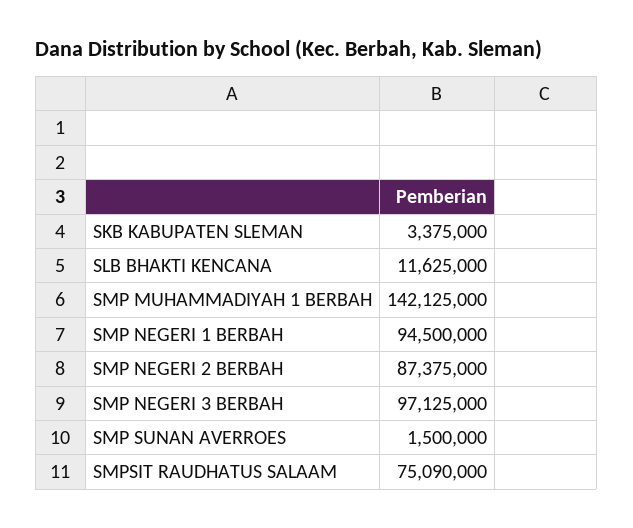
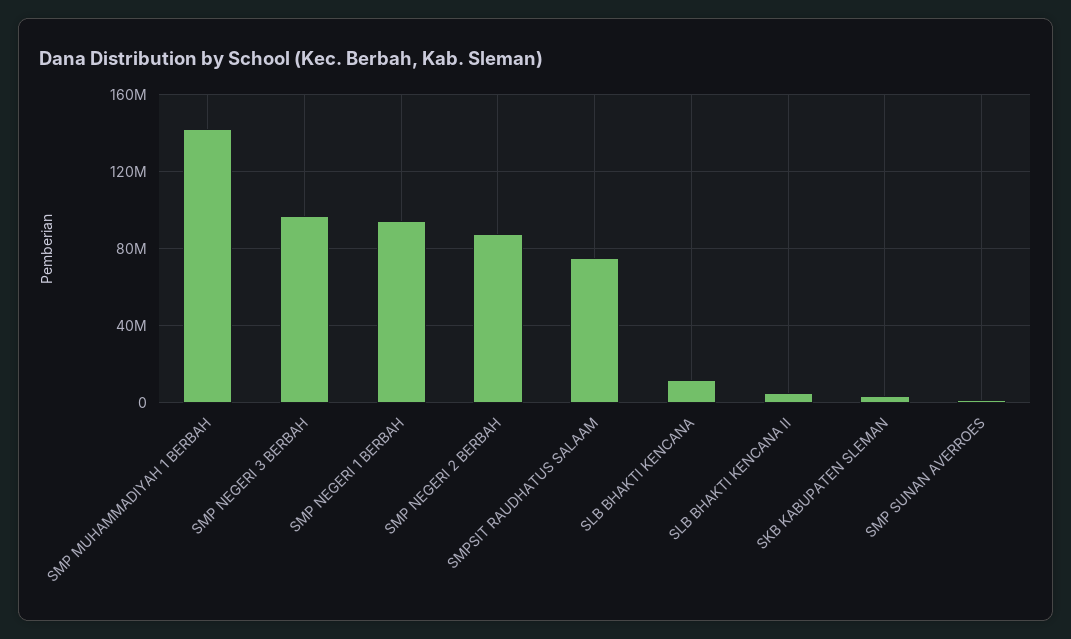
SLB BHAKTI KENCANA II: none -> 5000000

